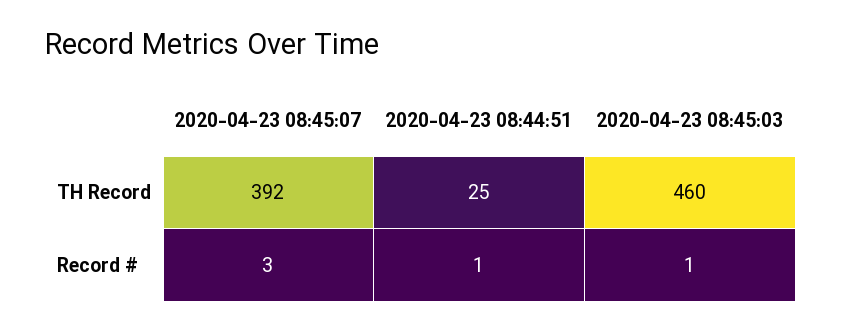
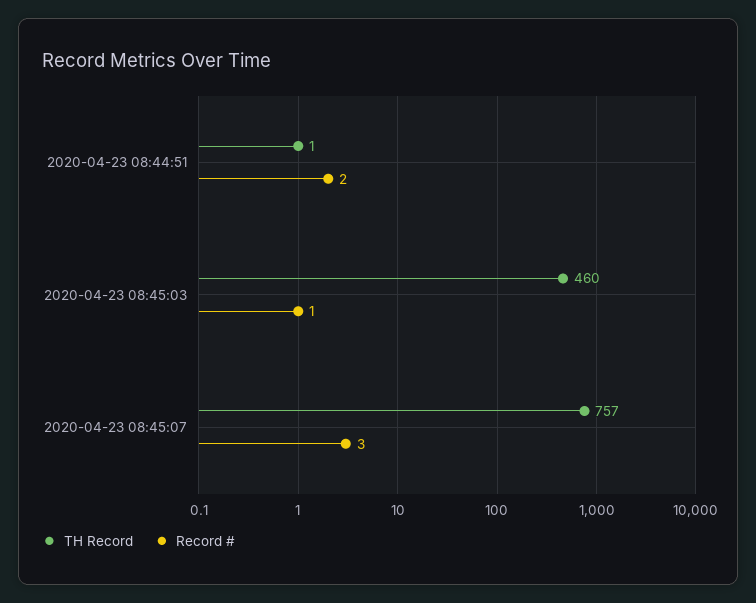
TH Record, 2020-04-23 08:45:07: 392 -> 757
TH Record, 2020-04-23 08:44:51: 25 -> 1
Record #, 2020-04-23 08:44:51: 1 -> 2

